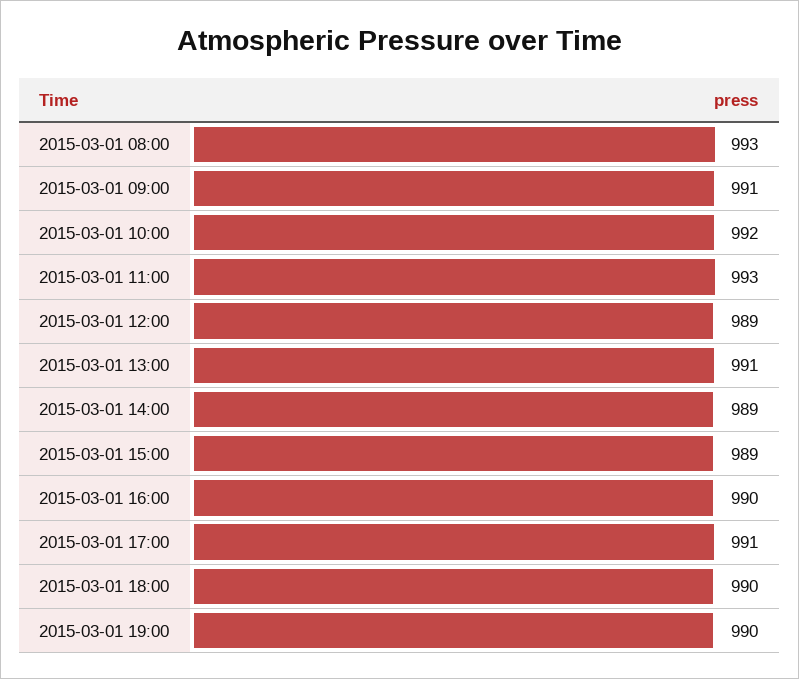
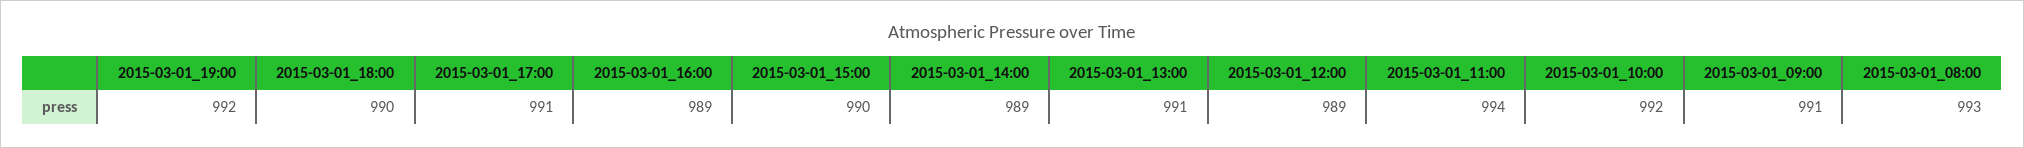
2015-03-01 11:00: 993 -> 994
2015-03-01 15:00: 989 -> 990
2015-03-01 16:00: 990 -> 989
2015-03-01 19:00: 990 -> 992

